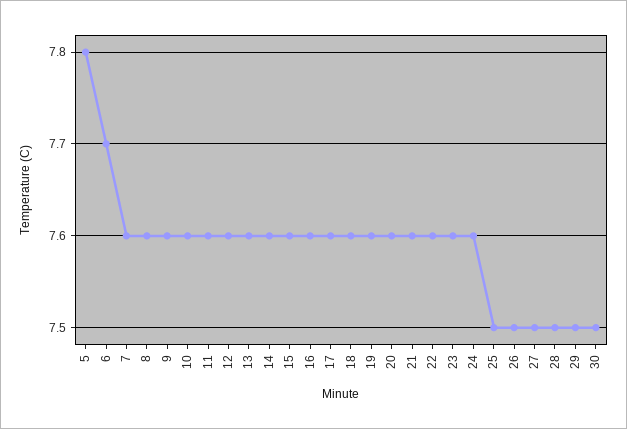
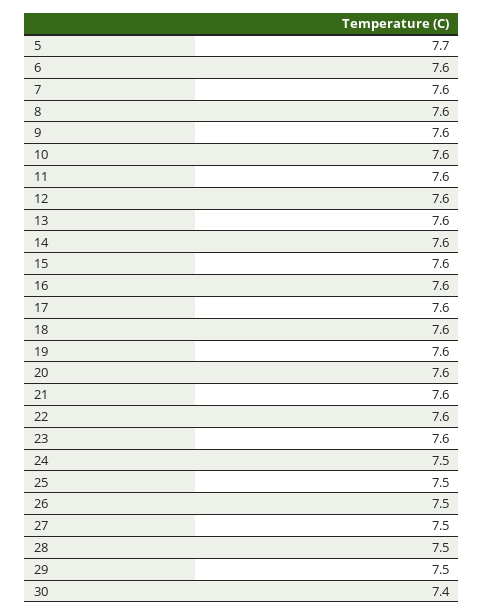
5: 7.8 -> 7.7
6: 7.7 -> 7.6
24: 7.6 -> 7.5
30: 7.5 -> 7.4

